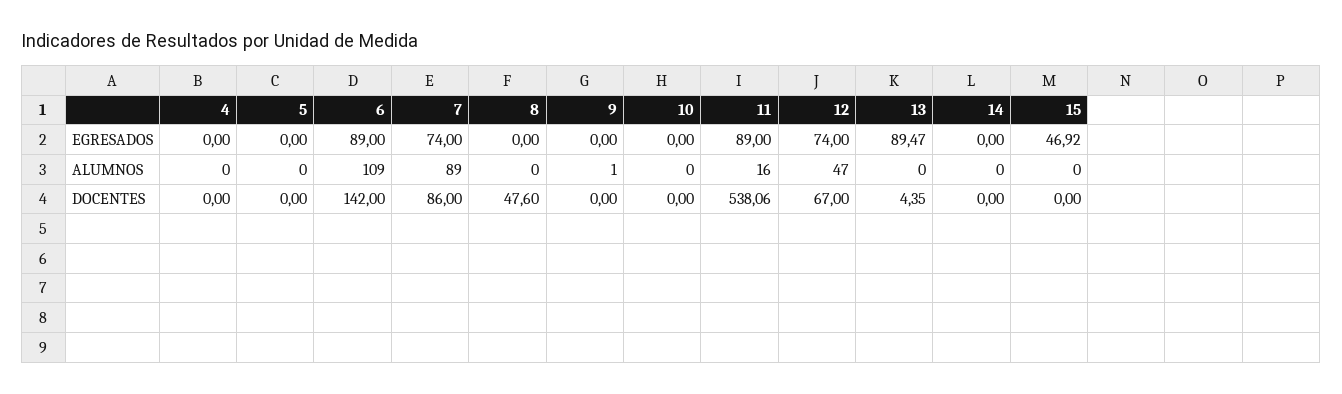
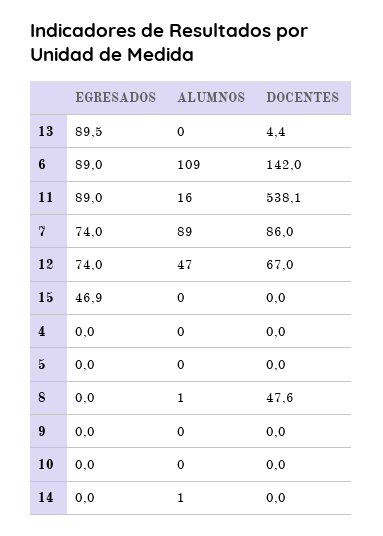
8, ALUMNOS: 0 -> 1
9, ALUMNOS: 1 -> 0
14, ALUMNOS: 0 -> 1

